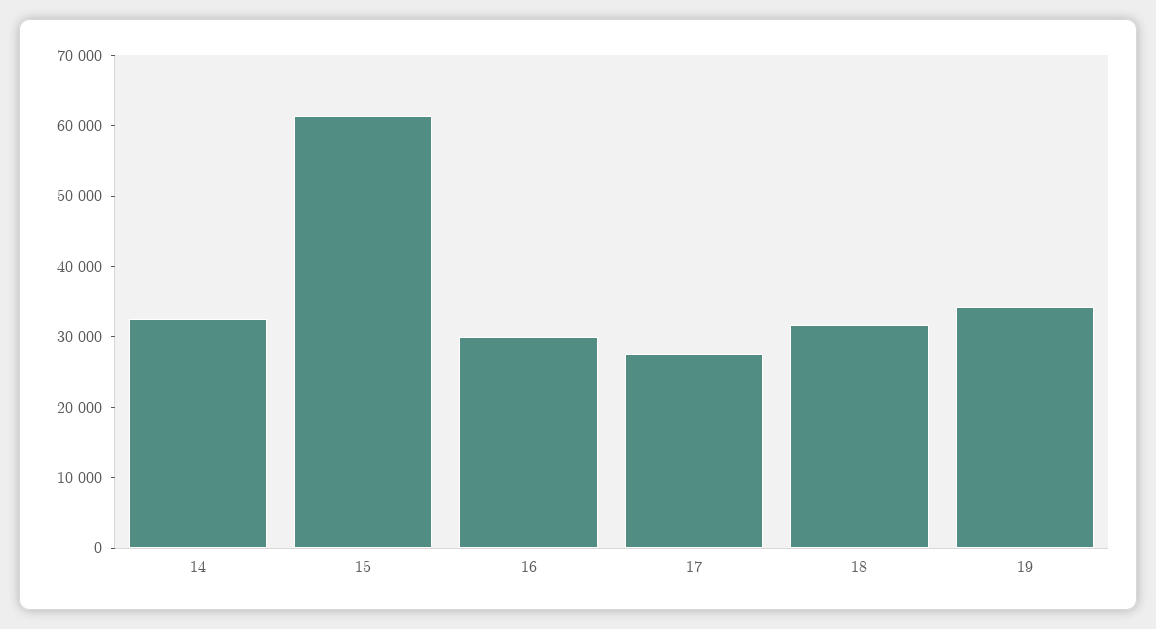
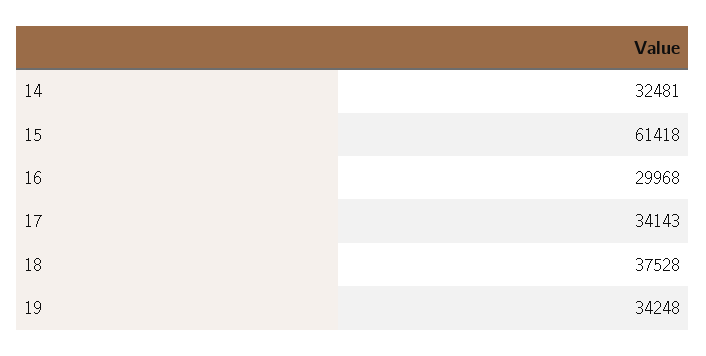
17: 28000 -> 34143
18: 32000 -> 37528

